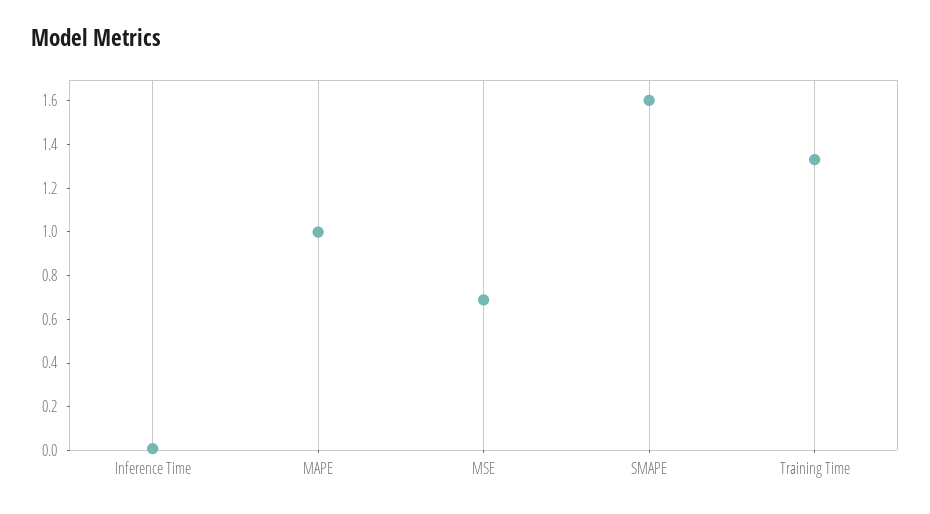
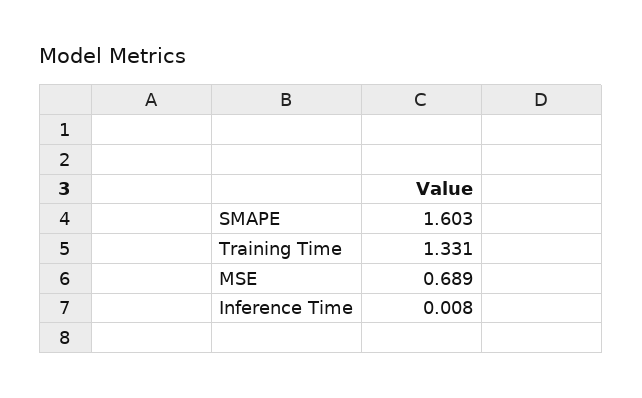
MAPE: 1 -> none

